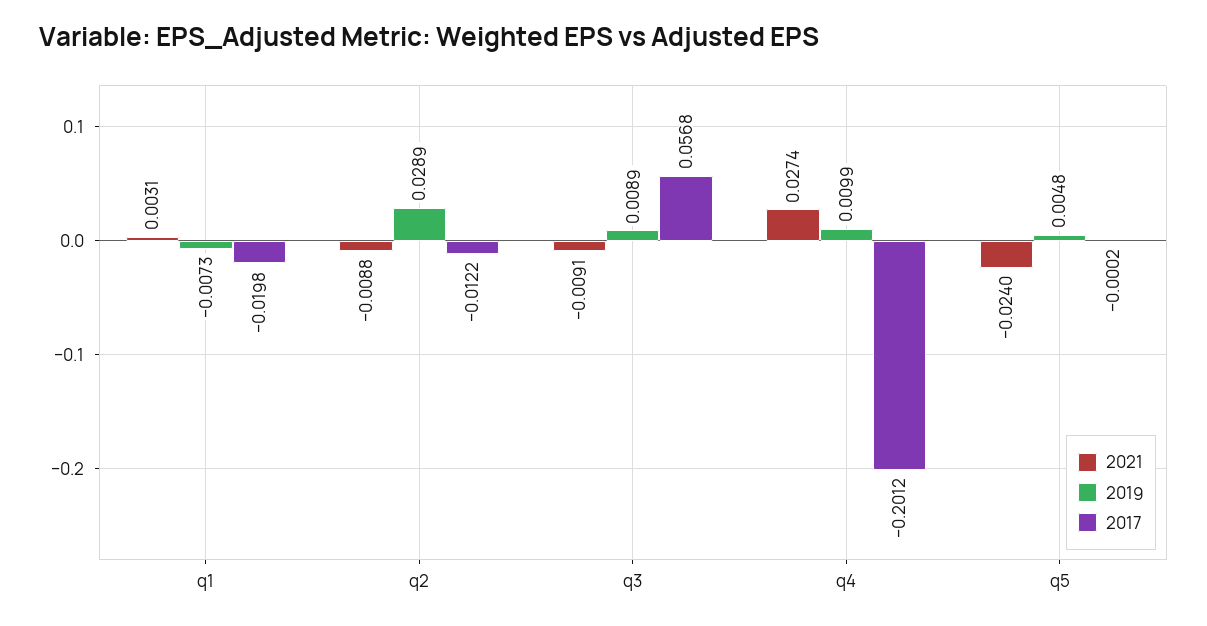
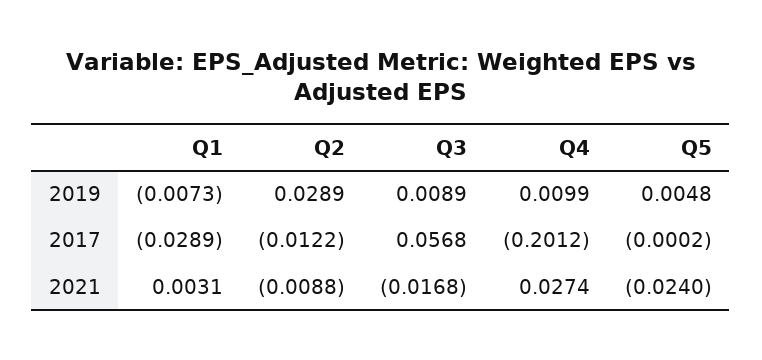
2017, q1: -0.0198 -> -0.0289
2021, q3: -0.0091 -> -0.0168

